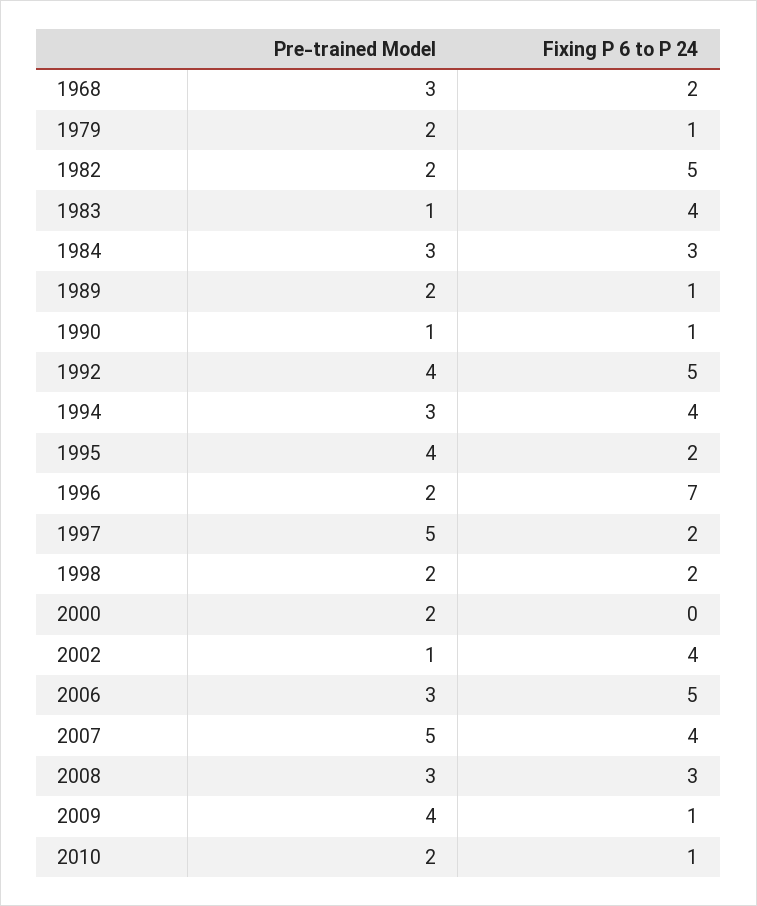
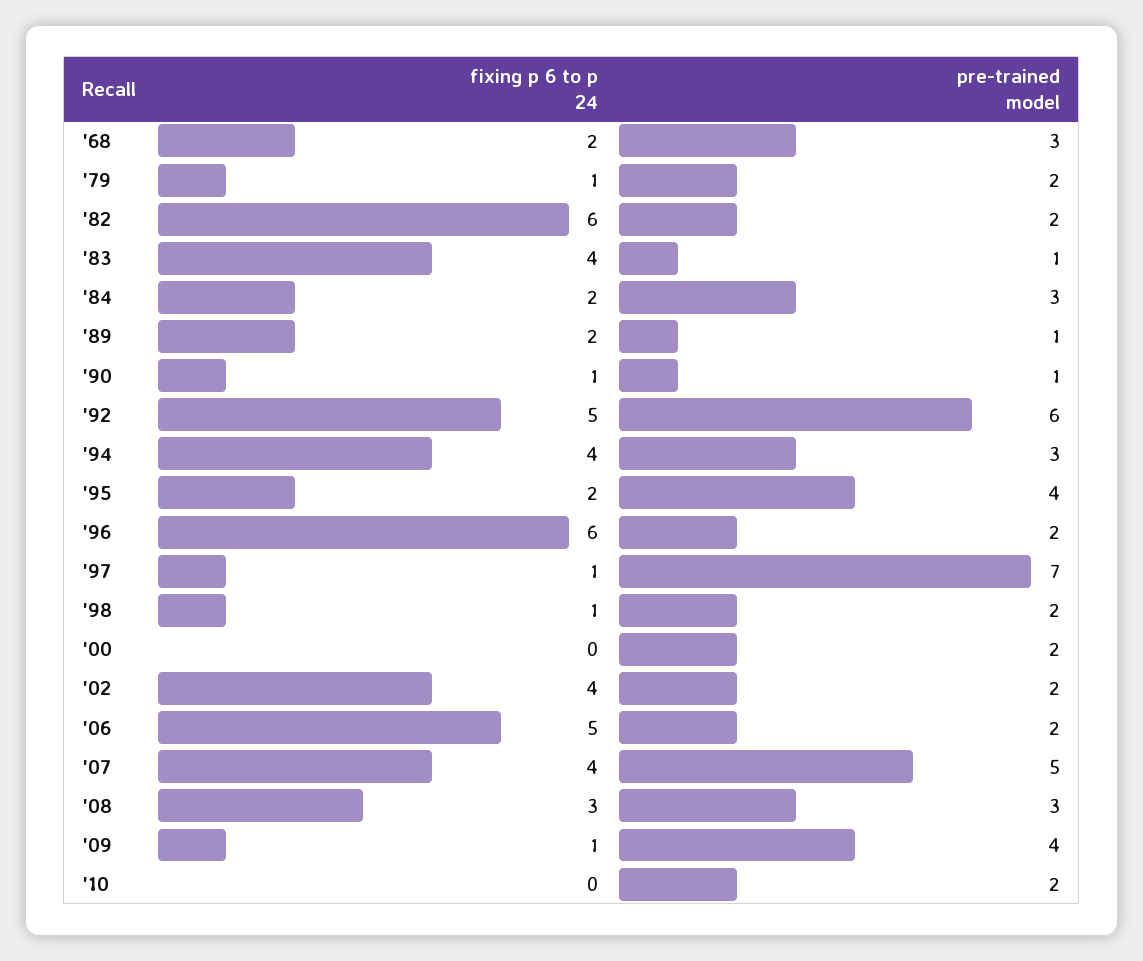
Fixing P 6 to P 24, 1982: 5 -> 6
Fixing P 6 to P 24, 1984: 3 -> 2
Pre-trained Model, 1989: 2 -> 1
Fixing P 6 to P 24, 1989: 1 -> 2
Pre-trained Model, 1992: 4 -> 6
Fixing P 6 to P 24, 1996: 7 -> 6
Pre-trained Model, 1997: 5 -> 7
Fixing P 6 to P 24, 1997: 2 -> 1
Fixing P 6 to P 24, 1998: 2 -> 1
Pre-trained Model, 2002: 1 -> 2
Pre-trained Model, 2006: 3 -> 2
Fixing P 6 to P 24, 2010: 1 -> 0

